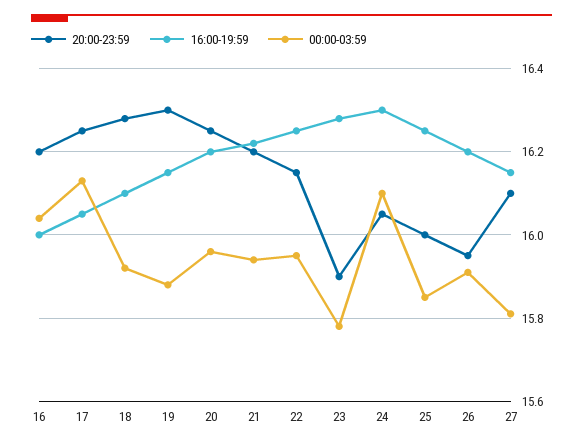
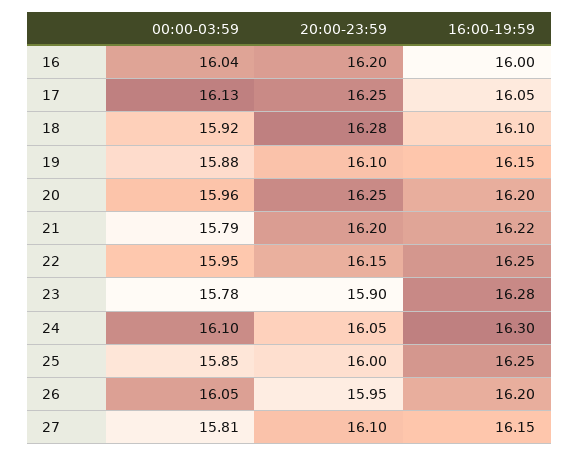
20:00-23:59, 19: 16.3 -> 16.1
00:00-03:59, 21: 15.95 -> 15.79
00:00-03:59, 26: 15.9 -> 16.05

